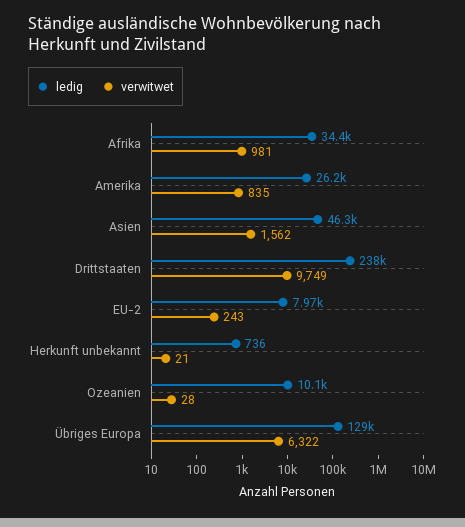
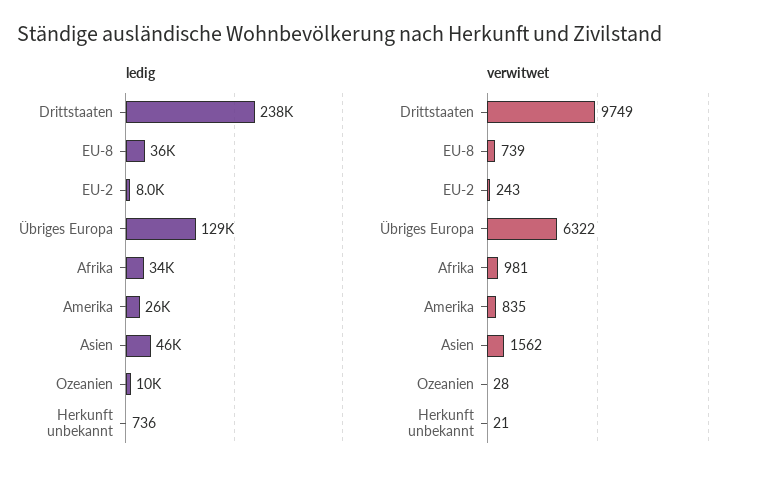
ledig, EU-8: none -> 36000
verwitwet, EU-8: none -> 739

